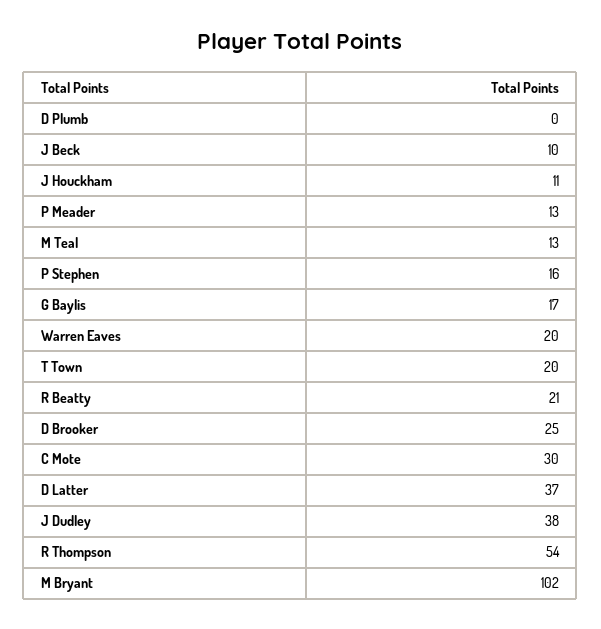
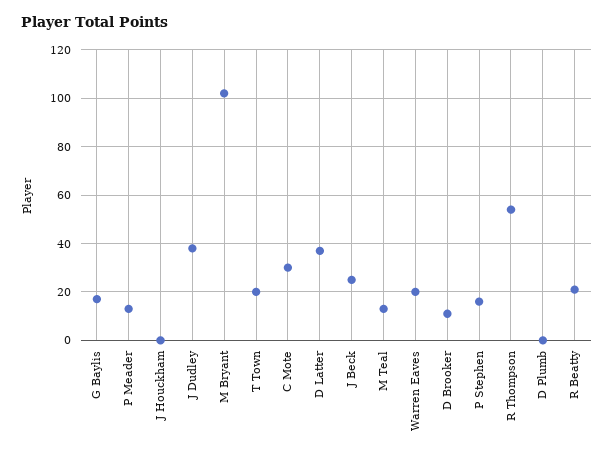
J Beck: 10 -> 25
J Houckham: 11 -> 0
D Brooker: 25 -> 10

